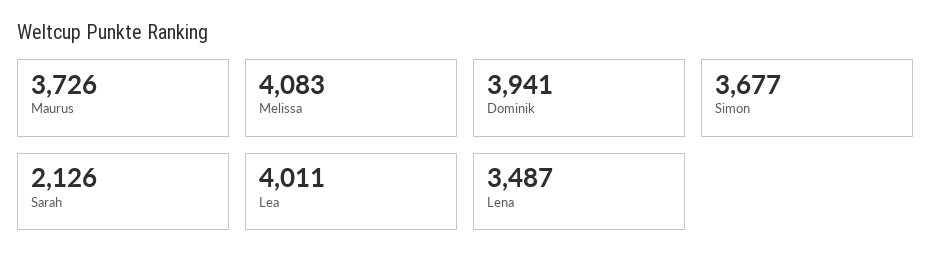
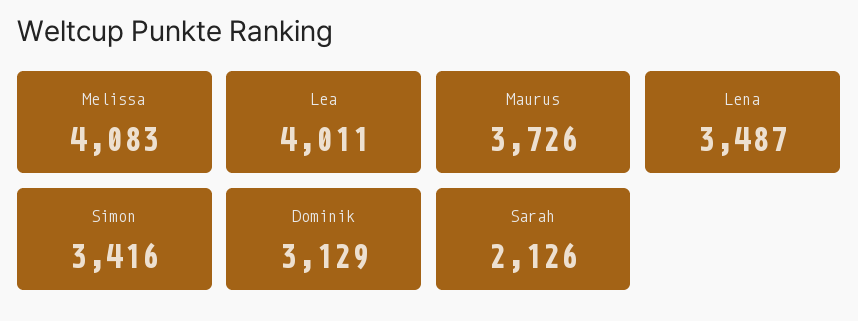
Dominik: 3941 -> 3129
Simon: 3677 -> 3416

